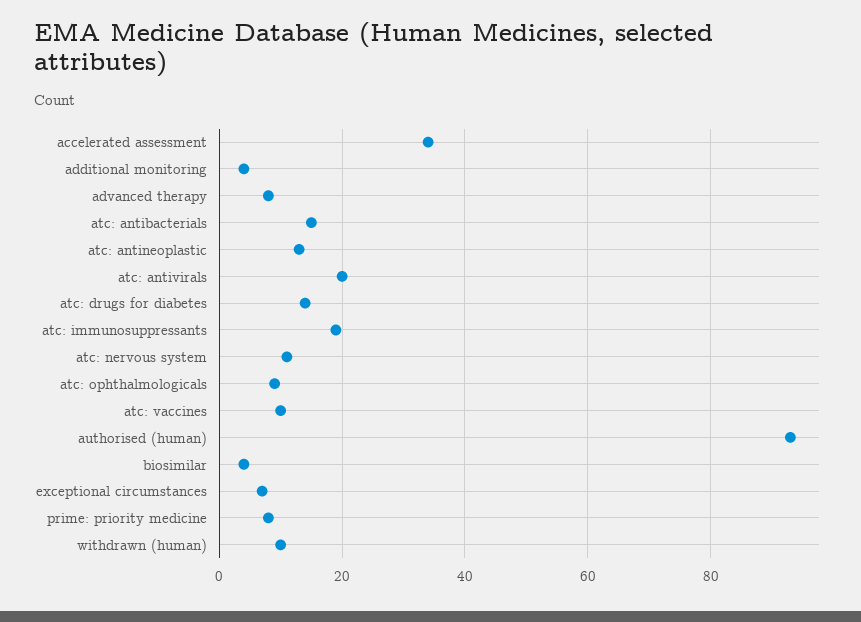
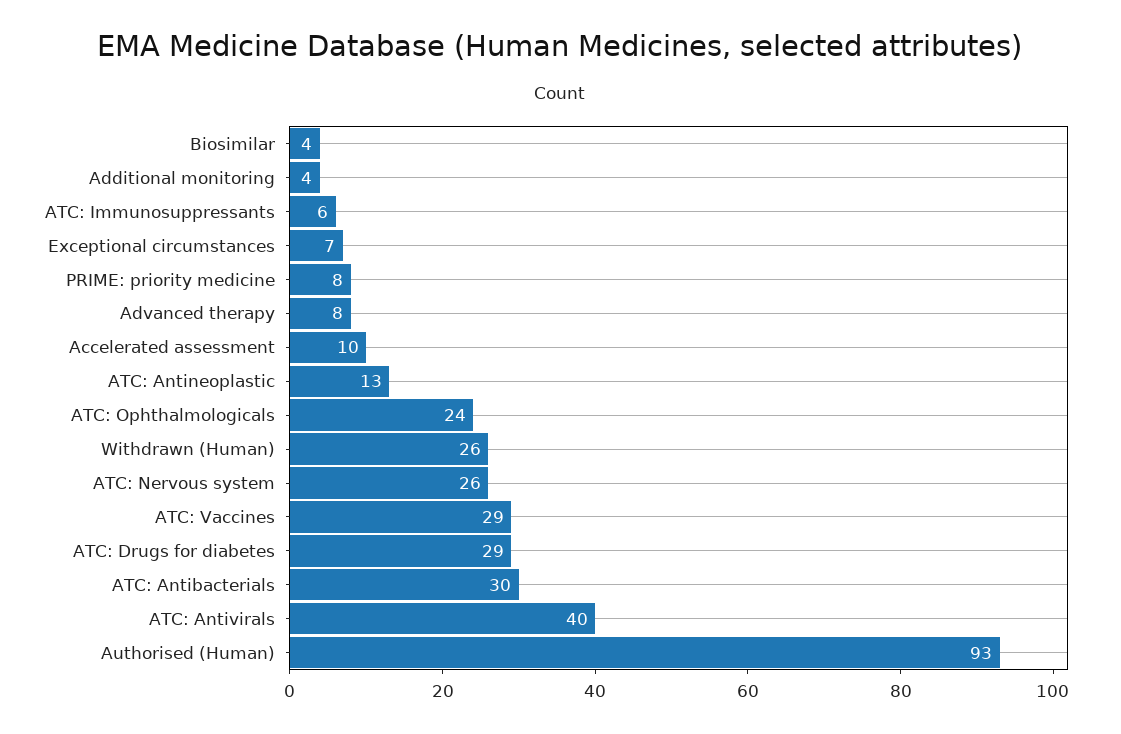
accelerated assessment: 35 -> 10
atc: antibacterials: 15 -> 30
atc: antivirals: 20 -> 40
atc: drugs for diabetes: 15 -> 29
atc: immunosuppressants: 20 -> 6
atc: nervous system: 10 -> 26
atc: ophthalmologicals: 10 -> 24
atc: vaccines: 10 -> 29
withdrawn (human): 10 -> 26

